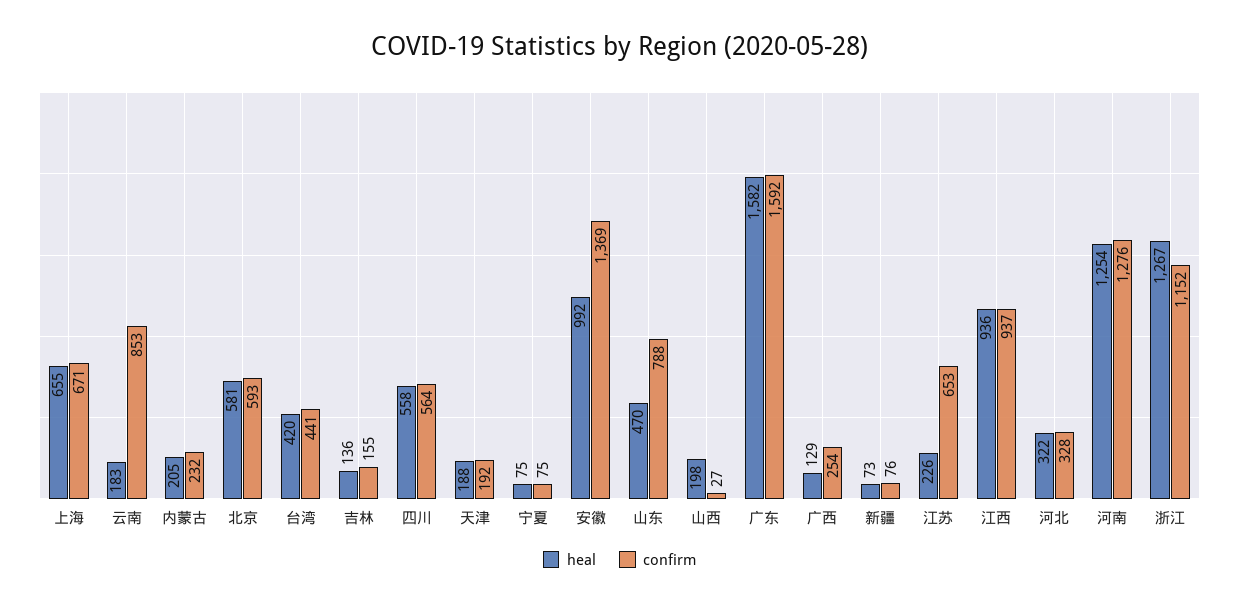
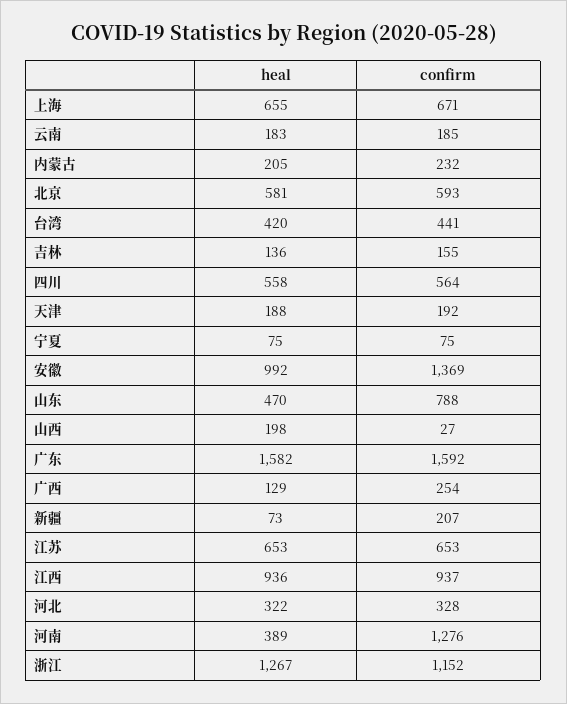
confirm, 云南: 853 -> 185
confirm, 新疆: 76 -> 207
heal, 江苏: 226 -> 653
heal, 河南: 1254 -> 389

